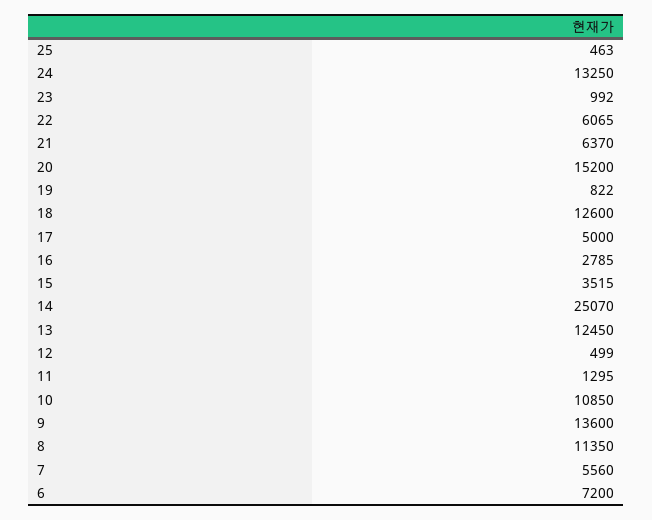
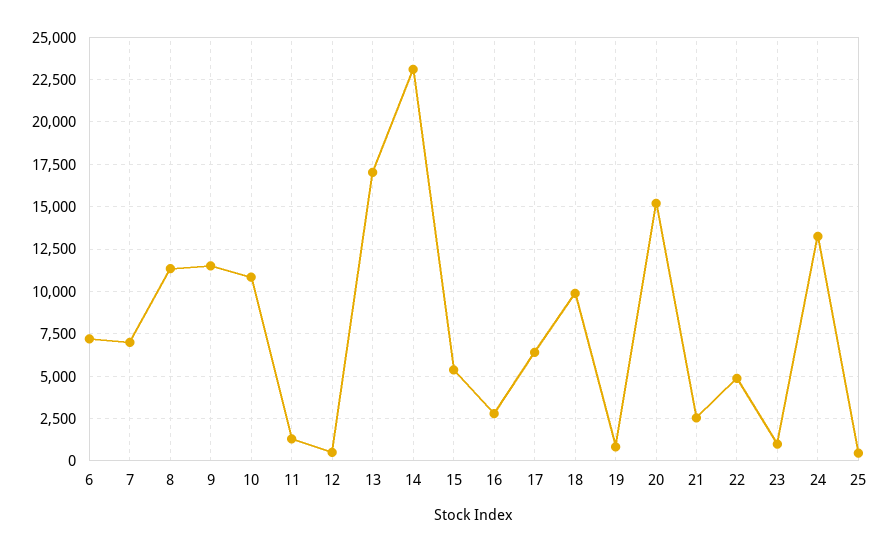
22: 6065 -> 5000
21: 6370 -> 2500
18: 12600 -> 10000
17: 5000 -> 6500
15: 3515 -> 5500
14: 25070 -> 23000
13: 12450 -> 17000
9: 13600 -> 11500
7: 5560 -> 7000

